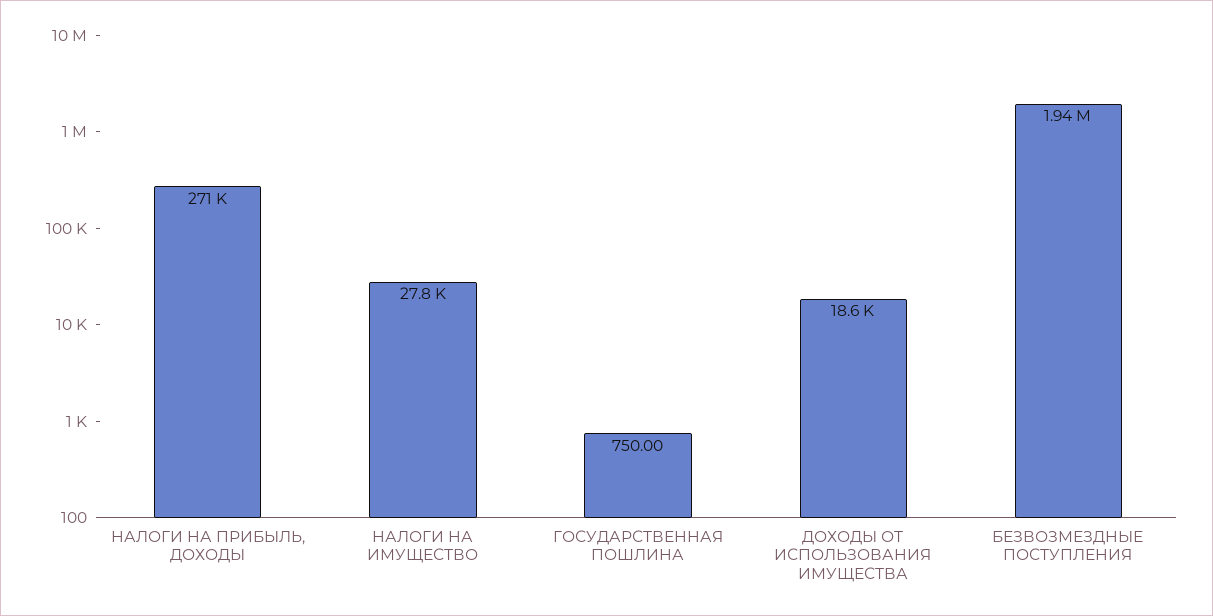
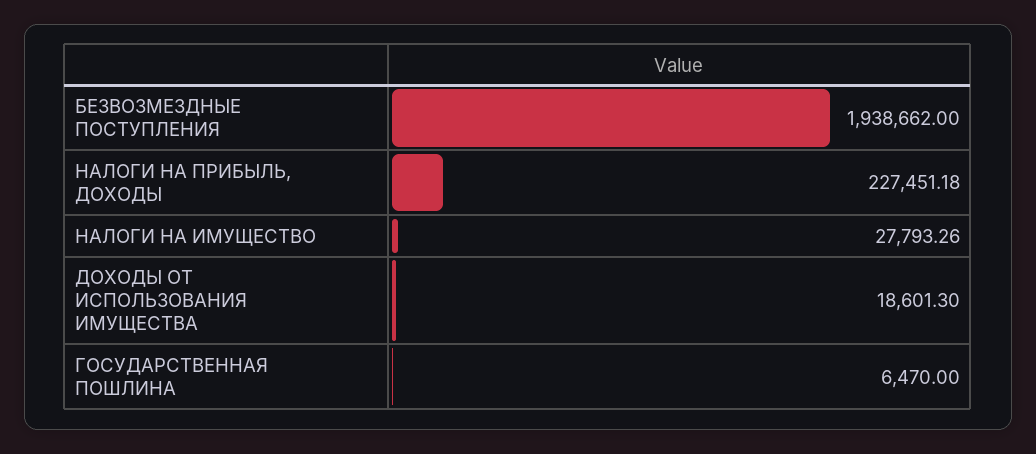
НАЛОГИ НА ПРИБЫЛЬ, ДОХОДЫ: 271000 -> 227451.18
ГОСУДАРСТВЕННАЯ ПОШЛИНА: 750 -> 6470

